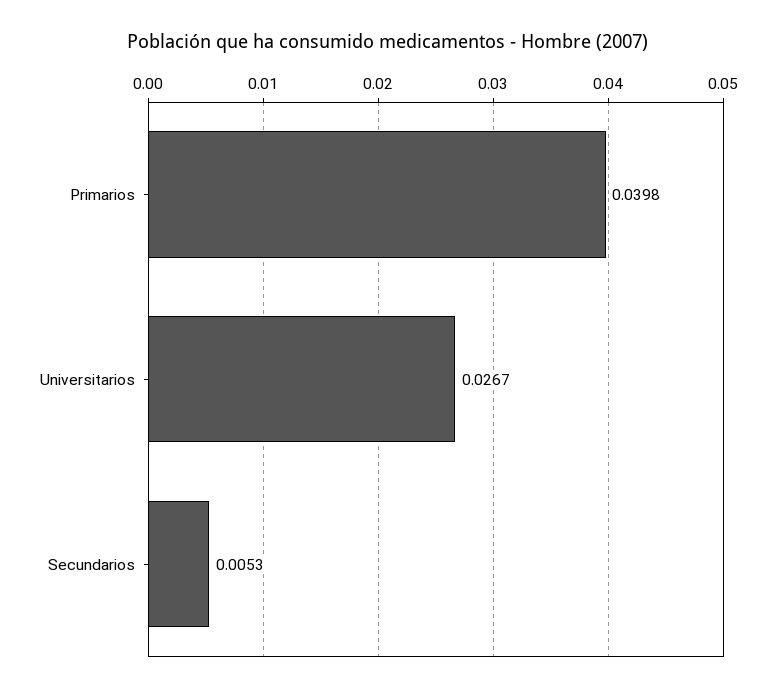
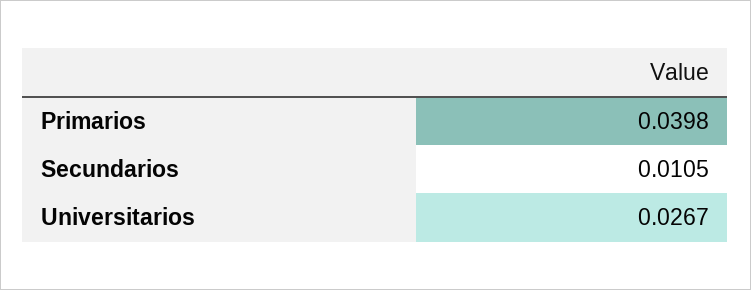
Secundarios: 0.0053 -> 0.0105

